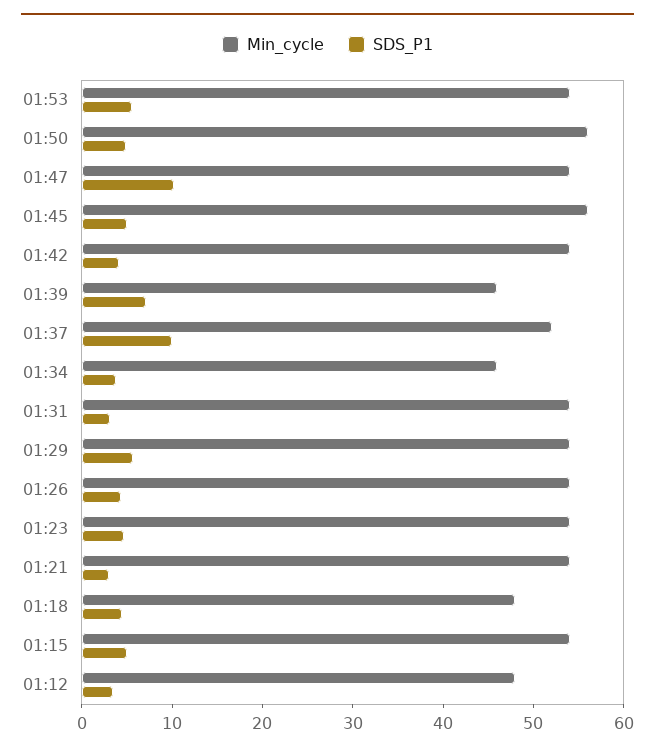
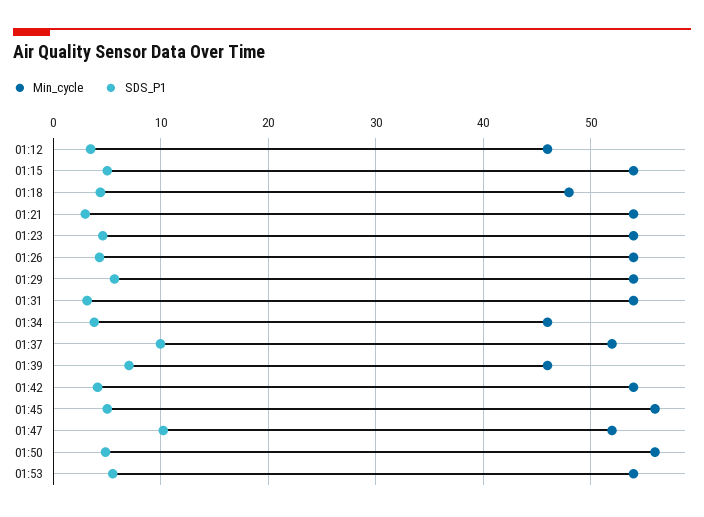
Min_cycle, 01:47: 54 -> 52
Min_cycle, 01:12: 48 -> 46

